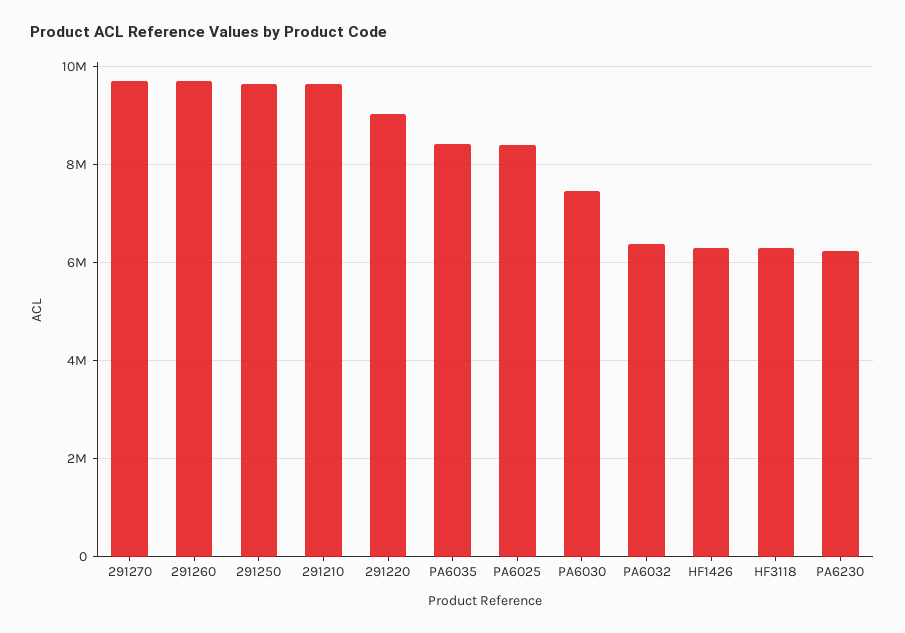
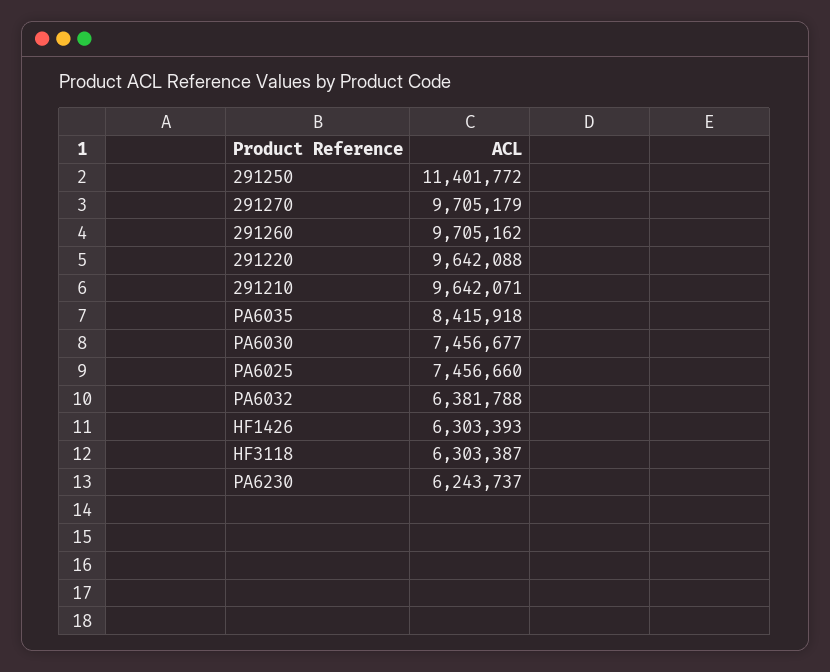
291250: 9600000 -> 11401772
291220: 9000000 -> 9642088
PA6025: 8400000 -> 7456660

